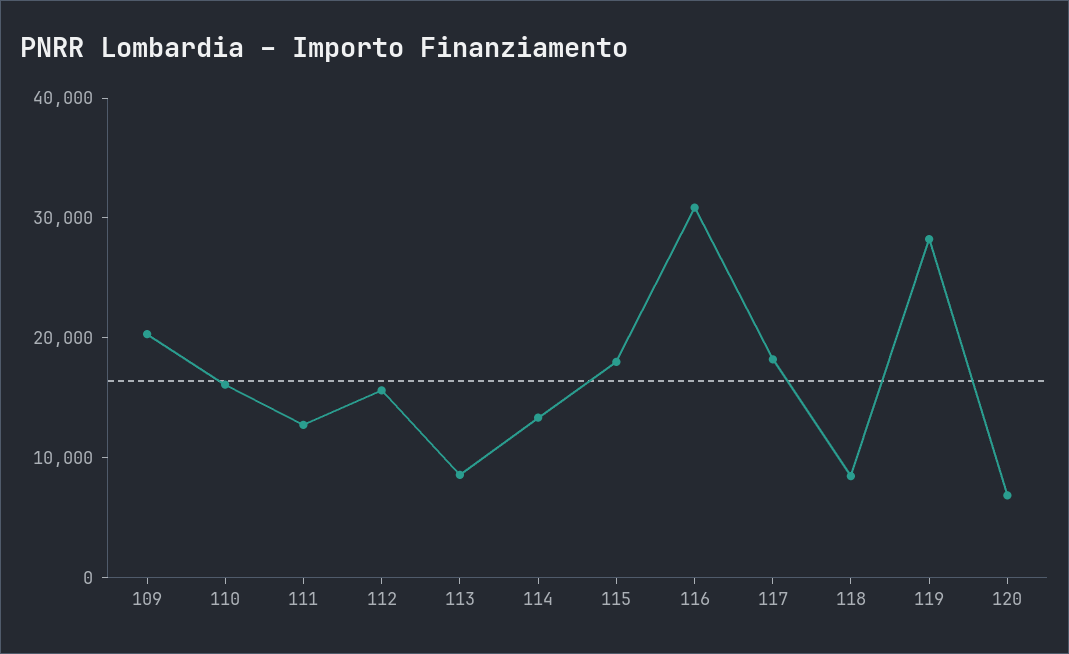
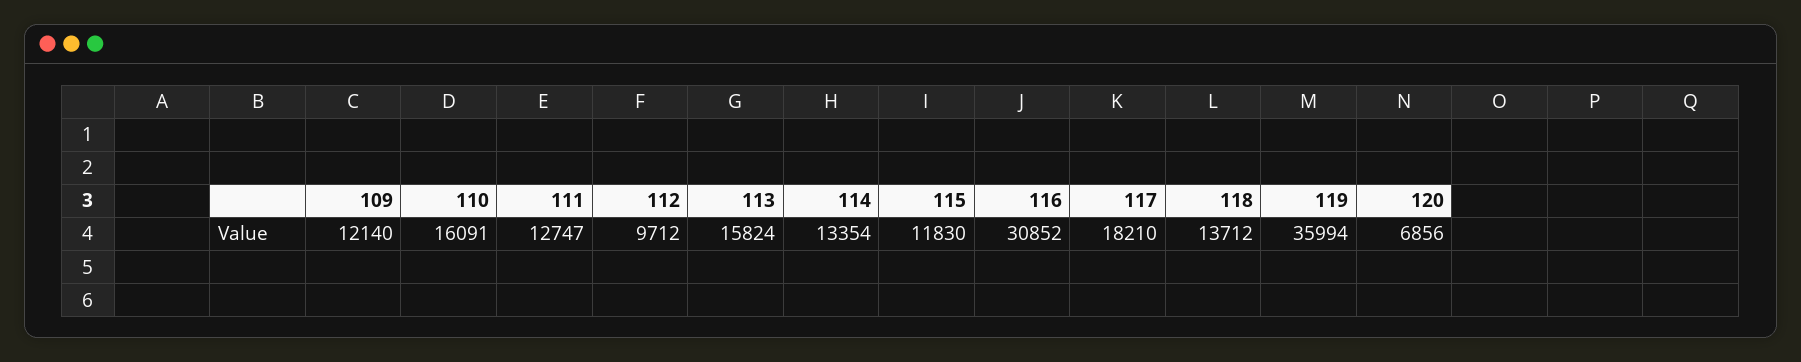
109: 20000 -> 12140
112: 16000 -> 9712
113: 8000 -> 15824
115: 18000 -> 11830
118: 8000 -> 13712
119: 28000 -> 35994

